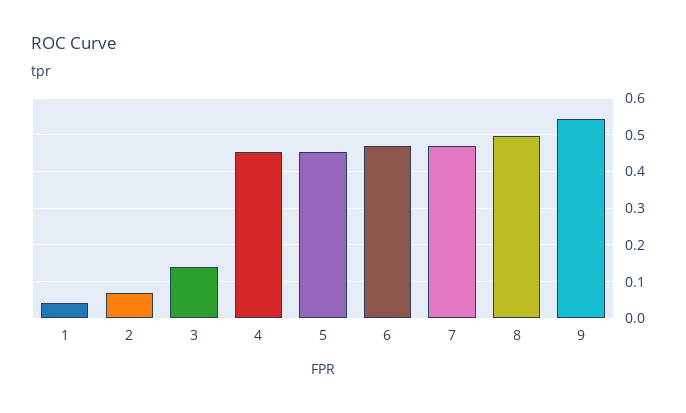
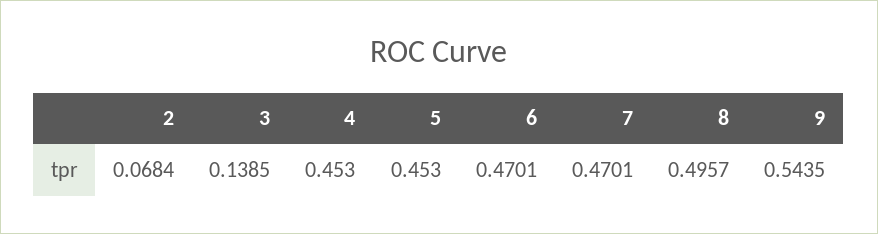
1: 0.04 -> none

